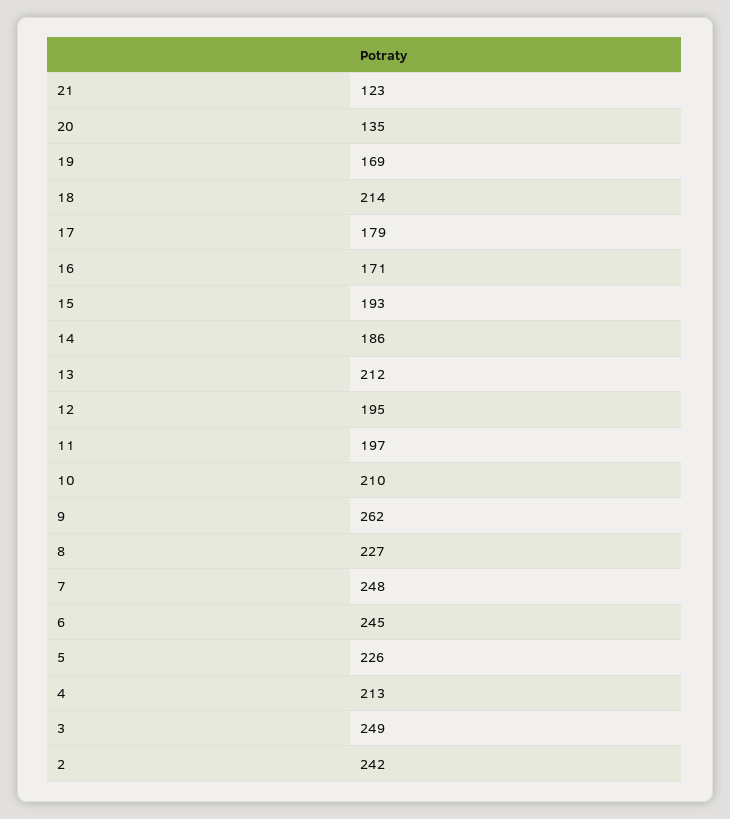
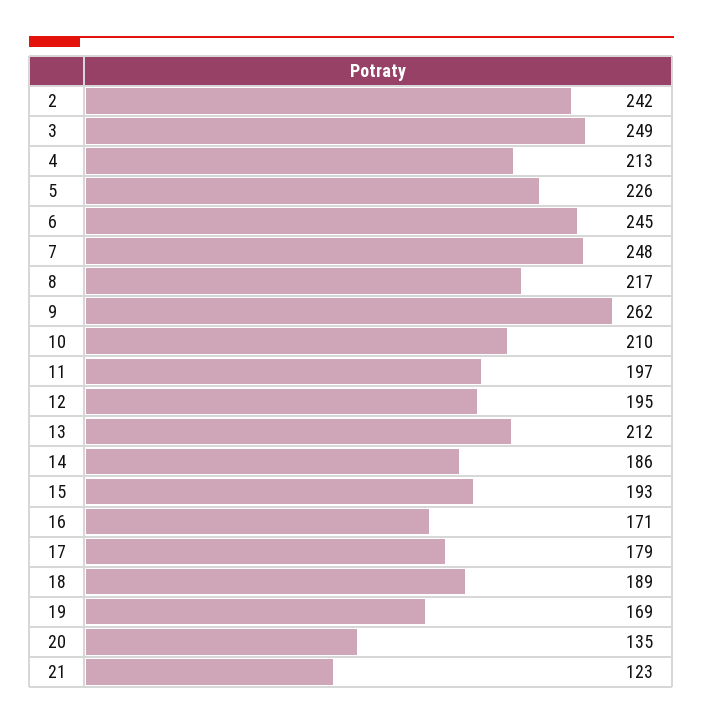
18: 214 -> 189
8: 227 -> 217

